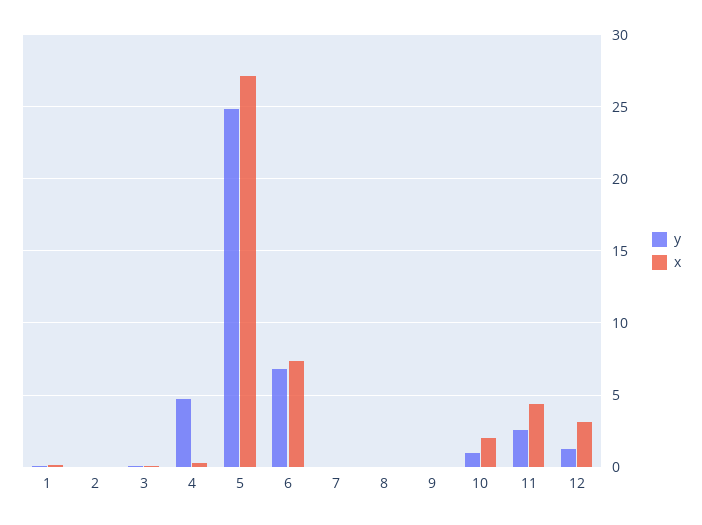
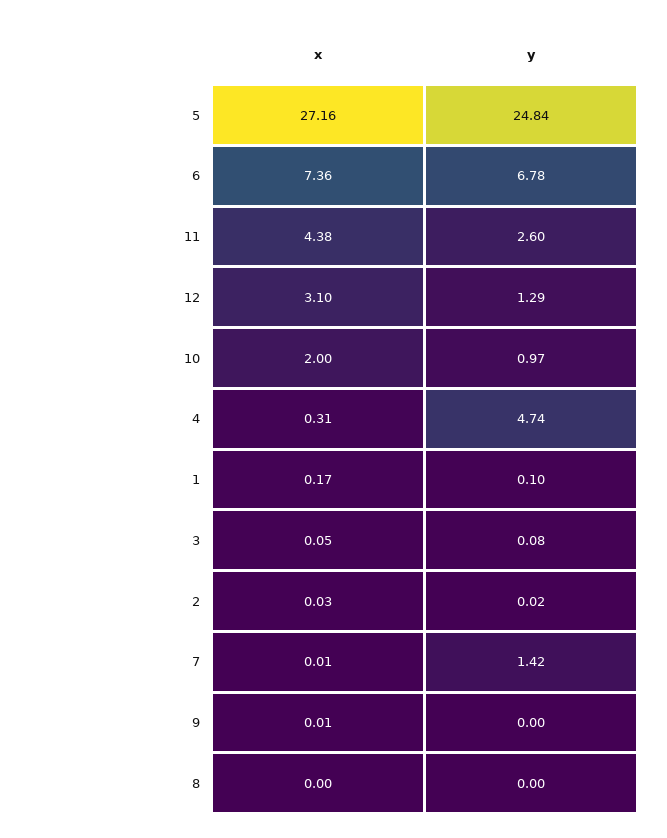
y, 7: 0 -> 1.42

